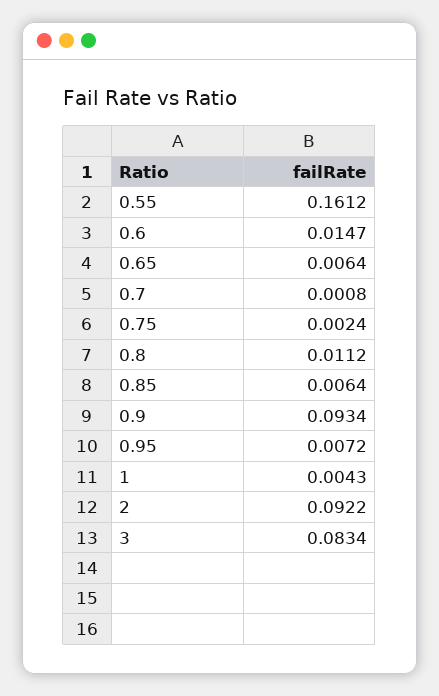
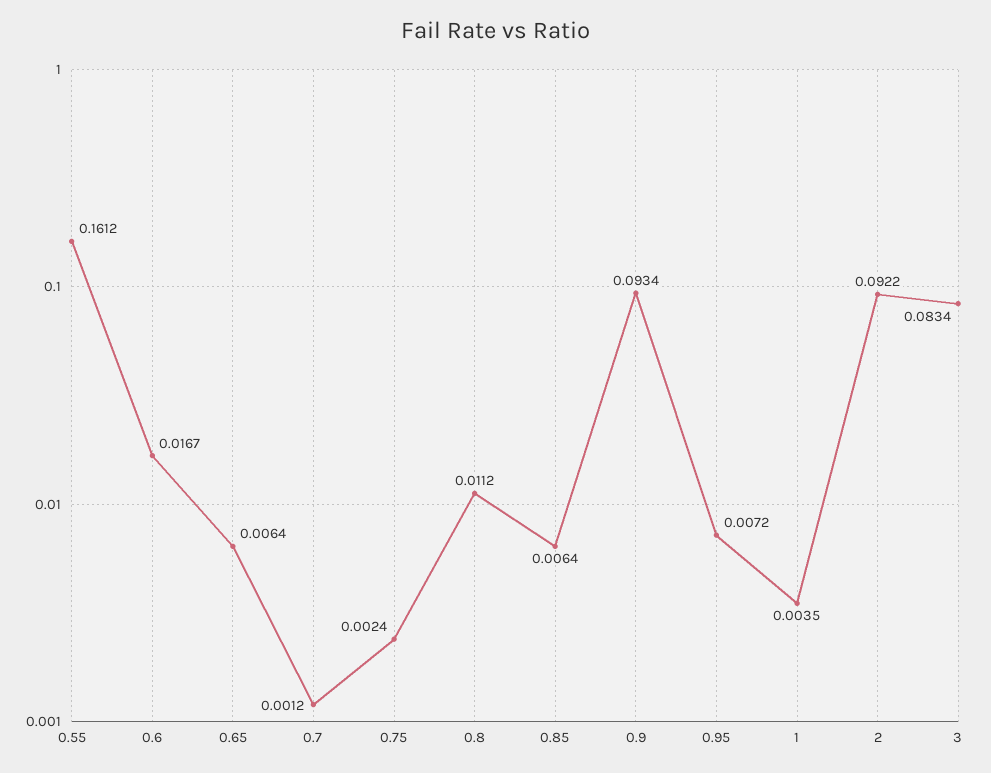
0.6: 0.0147 -> 0.0167
0.7: 0.0008 -> 0.0012
1: 0.0043 -> 0.0035

